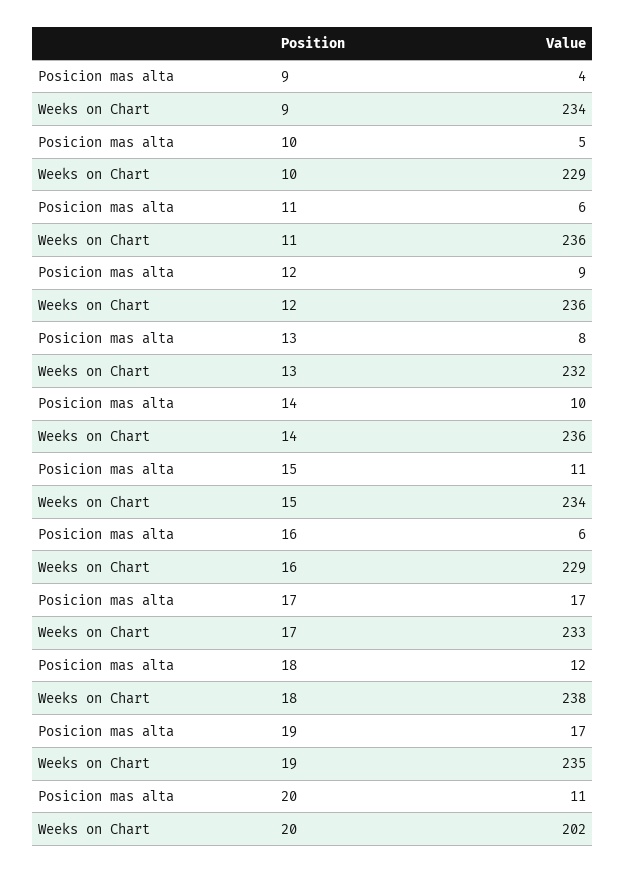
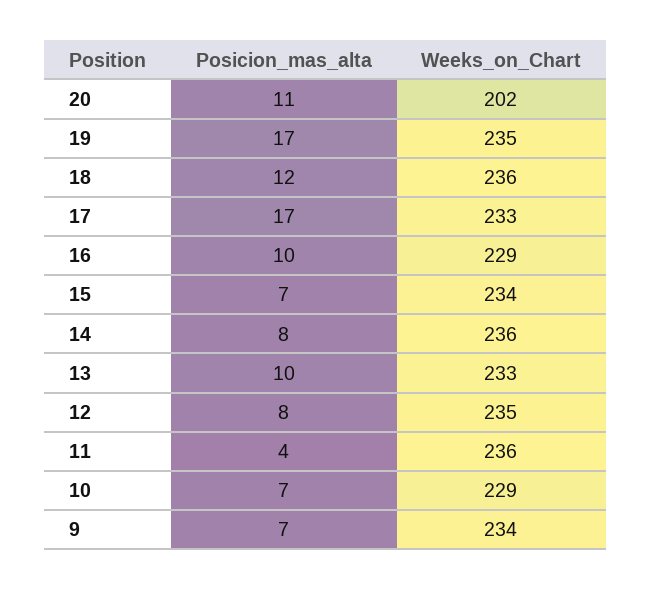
Posicion mas alta, 9: 4 -> 7
Posicion mas alta, 10: 5 -> 7
Posicion mas alta, 11: 6 -> 4
Posicion mas alta, 12: 9 -> 8
Weeks on Chart, 12: 236 -> 235
Posicion mas alta, 13: 8 -> 10
Weeks on Chart, 13: 232 -> 233
Posicion mas alta, 14: 10 -> 8
Posicion mas alta, 15: 11 -> 7
Posicion mas alta, 16: 6 -> 10
Weeks on Chart, 18: 238 -> 236

